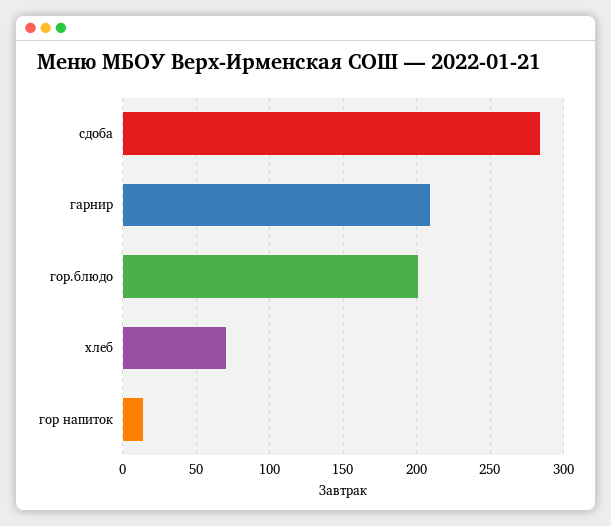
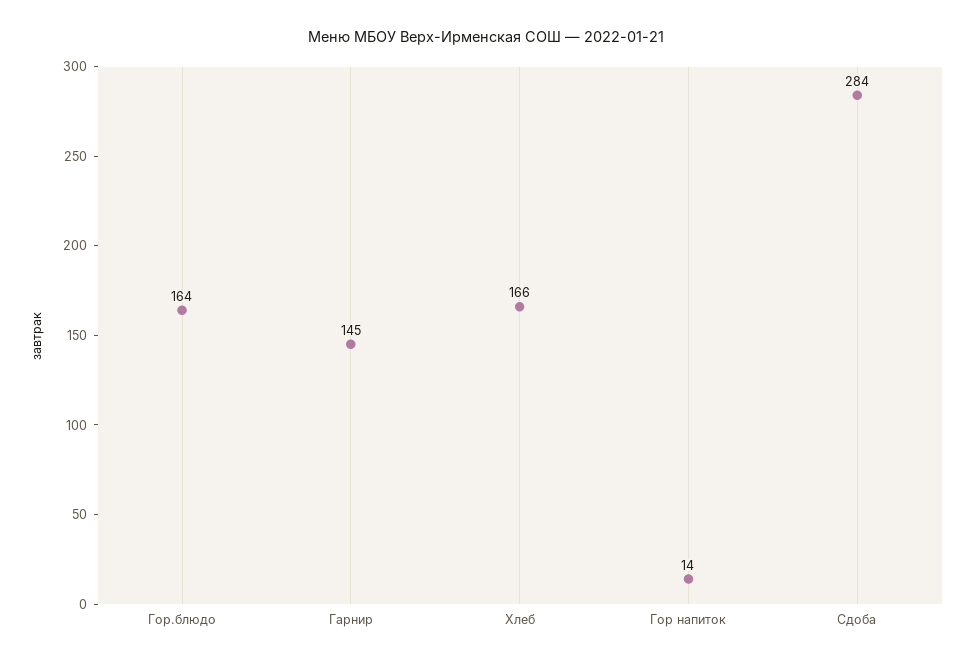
гарнир: 210 -> 145
гор.блюдо: 200 -> 164
хлеб: 70 -> 166

